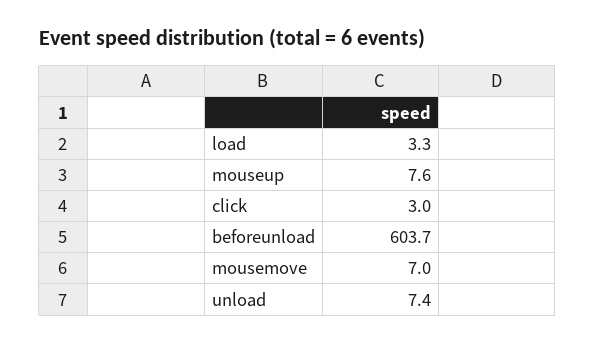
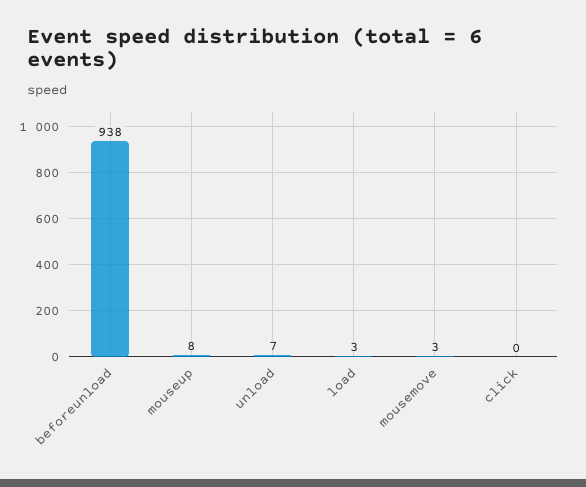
click: 3 -> 0
beforeunload: 603.7 -> 938
mousemove: 7 -> 3

